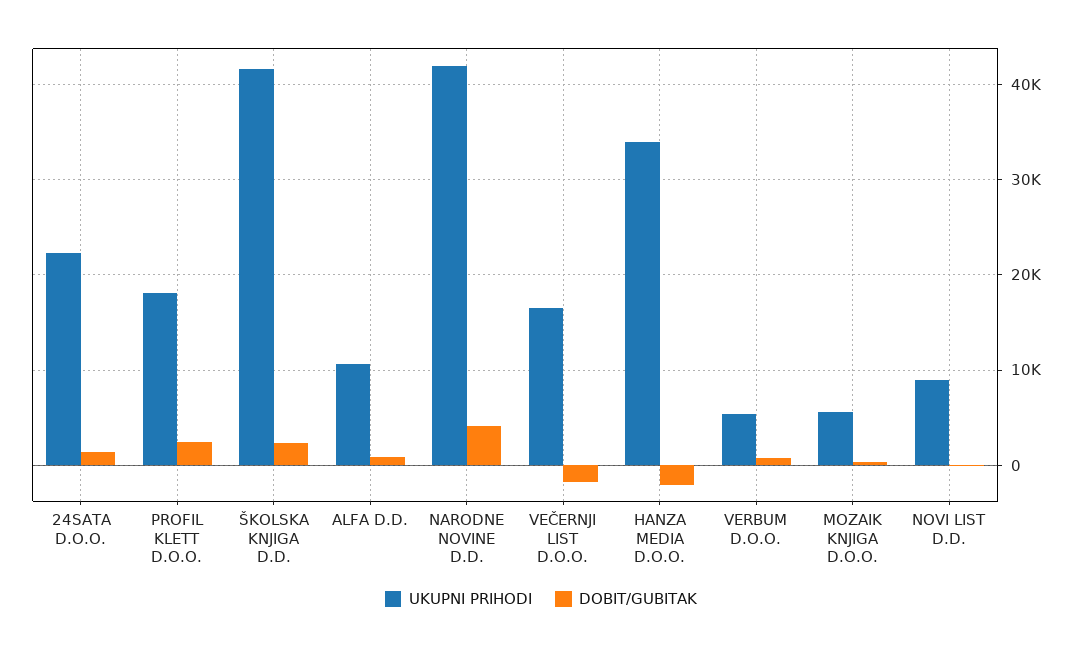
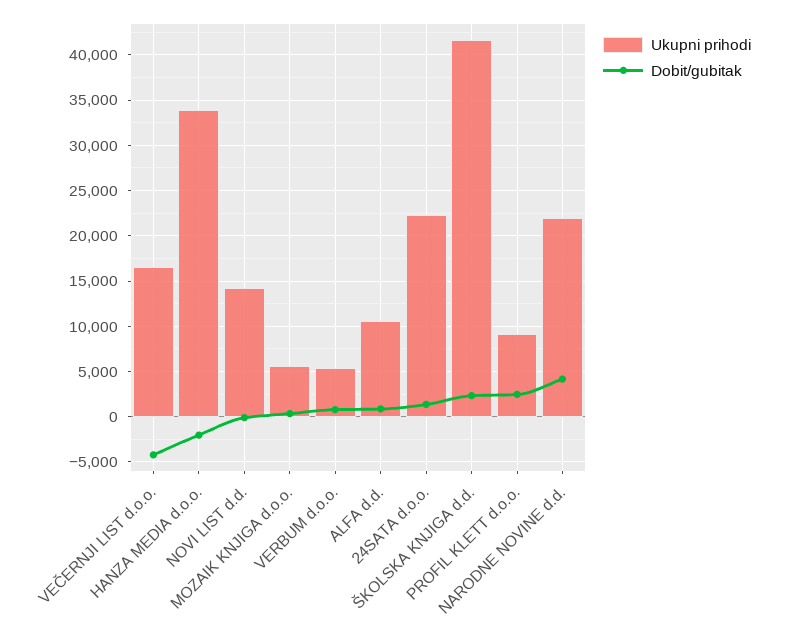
UKUPNI PRIHODI, PROFIL KLETT D.O.O.: 18000 -> 9000
UKUPNI PRIHODI, NARODNE NOVINE D.D.: 42000 -> 22000
DOBIT/GUBITAK, VEČERNJI LIST D.O.O.: -2000 -> -4000
UKUPNI PRIHODI, NOVI LIST D.D.: 9000 -> 14000

